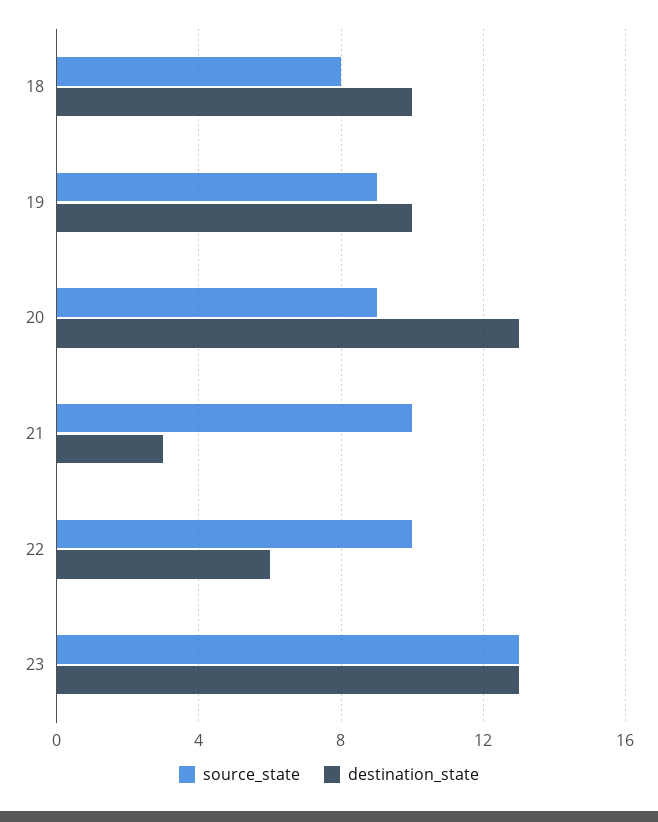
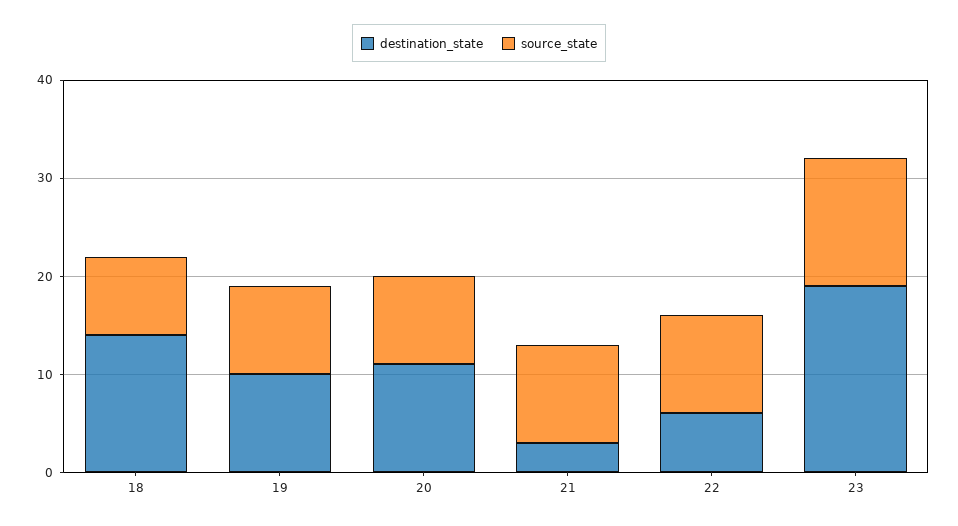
destination_state, 18: 10 -> 14
destination_state, 20: 13 -> 11
destination_state, 23: 13 -> 19

